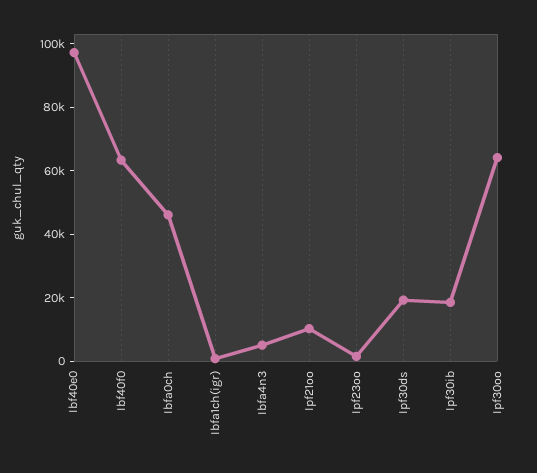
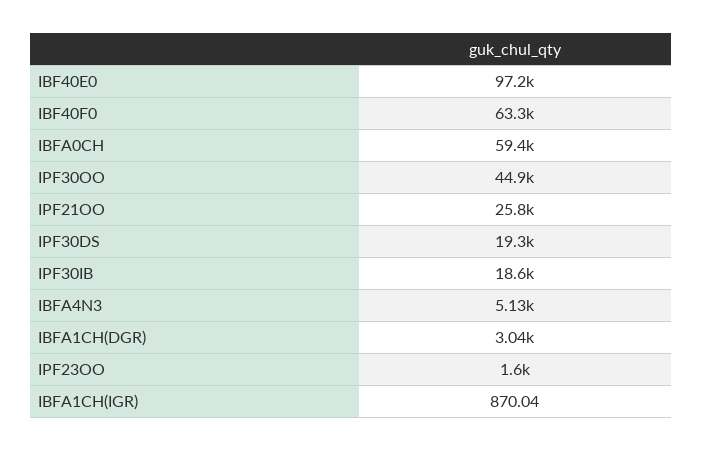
Ibfa0ch: 45000 -> 59400
Ipf21oo: 10000 -> 25800
Ipf30oo: 65000 -> 44900
IBFA1CH(DGR): none -> 3040

